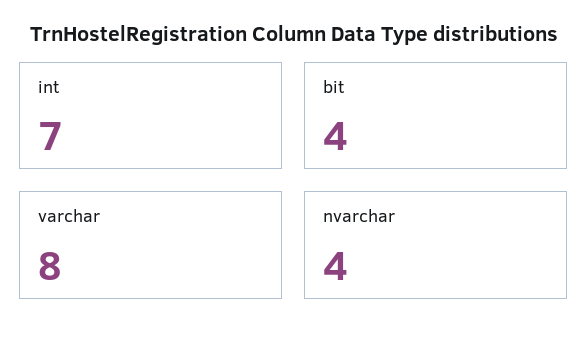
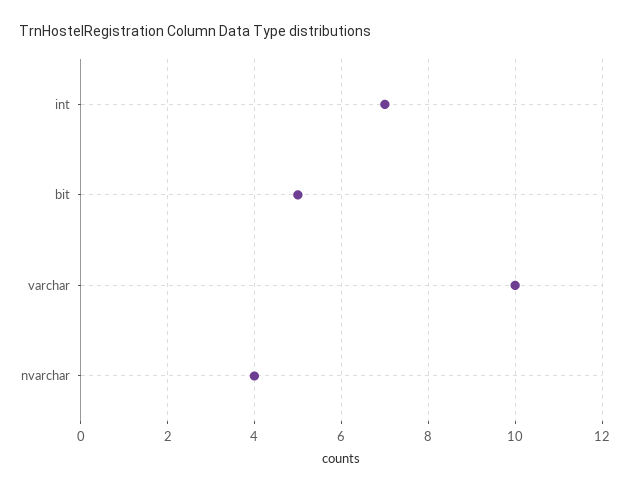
bit: 4 -> 5
varchar: 8 -> 10

